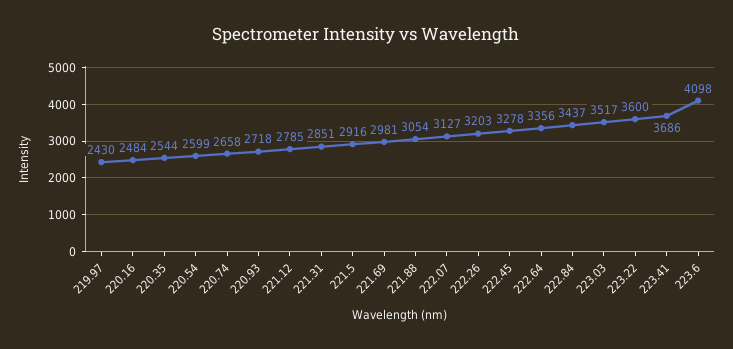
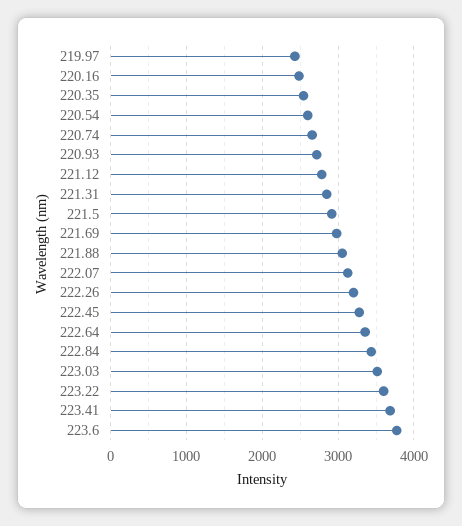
223.6: 4098 -> 3800

